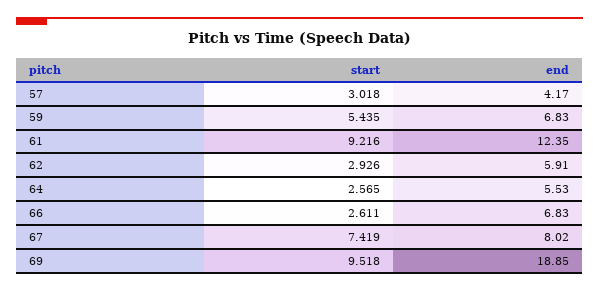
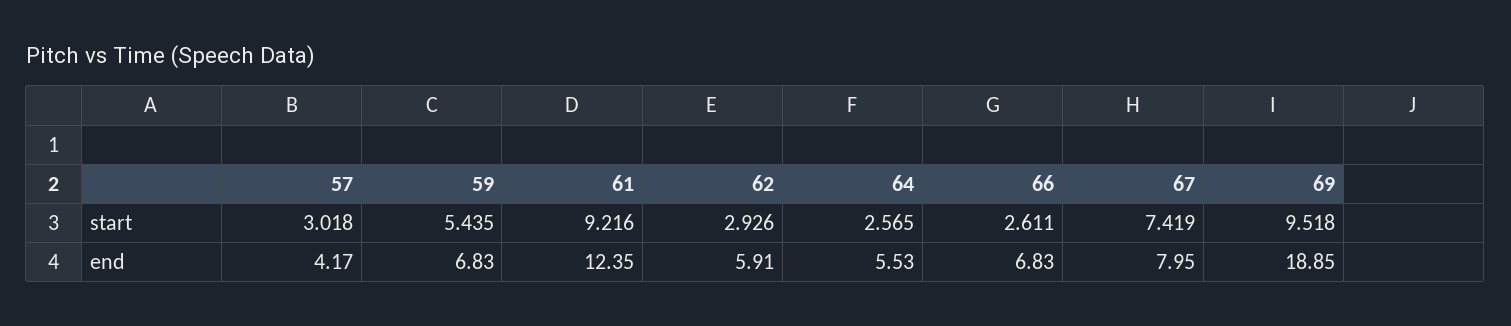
end, 67: 8.02 -> 7.95

